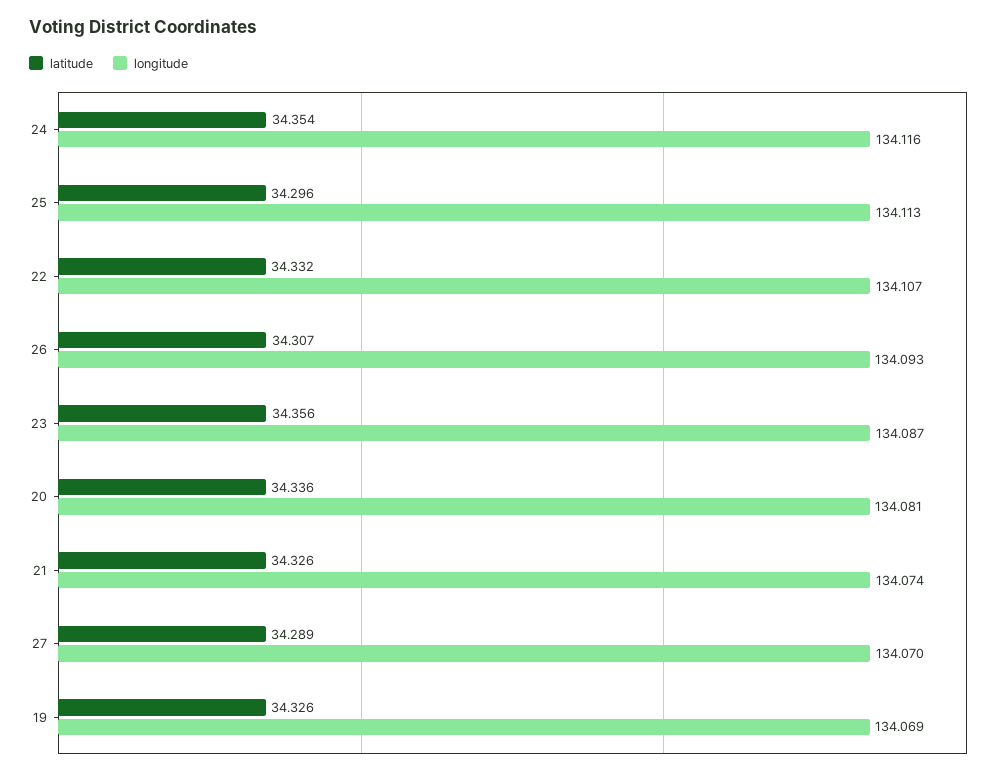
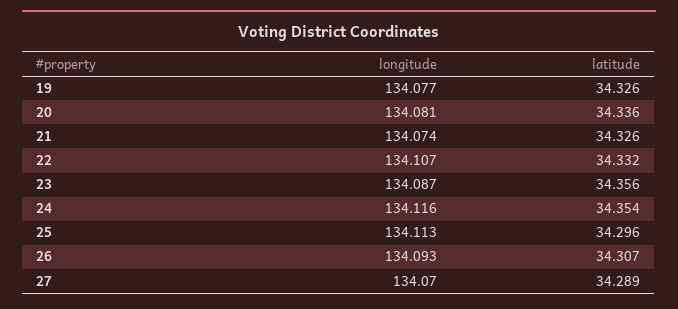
longitude, 19: 134.069 -> 134.077

